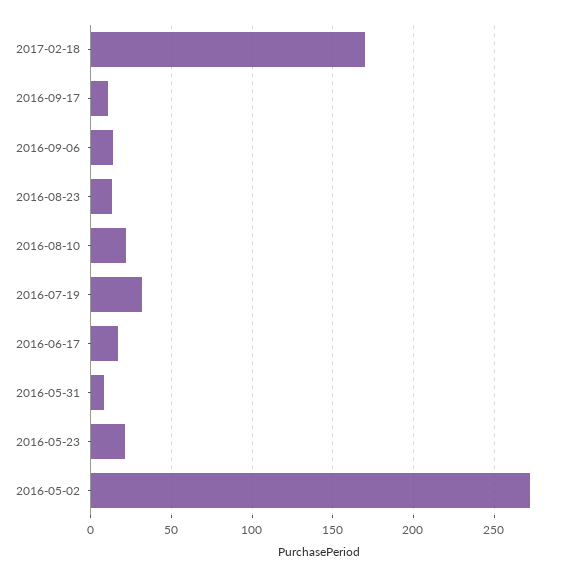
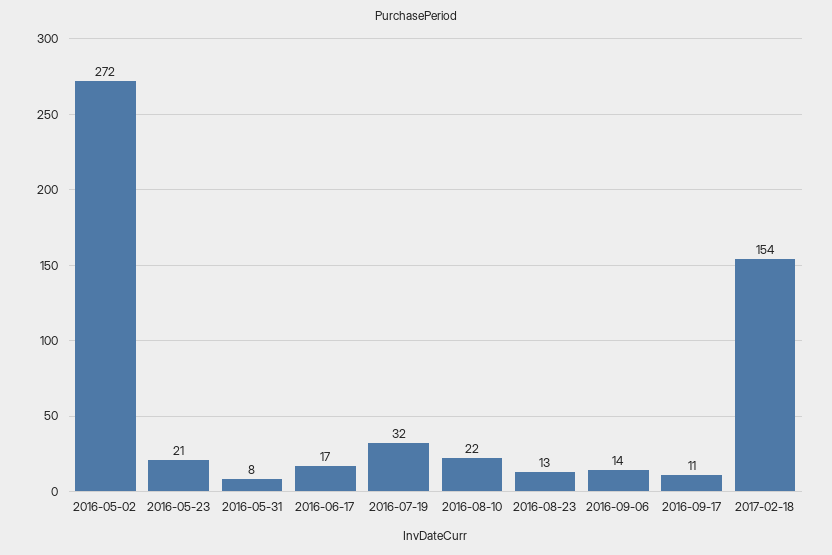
2017-02-18: 170 -> 154

